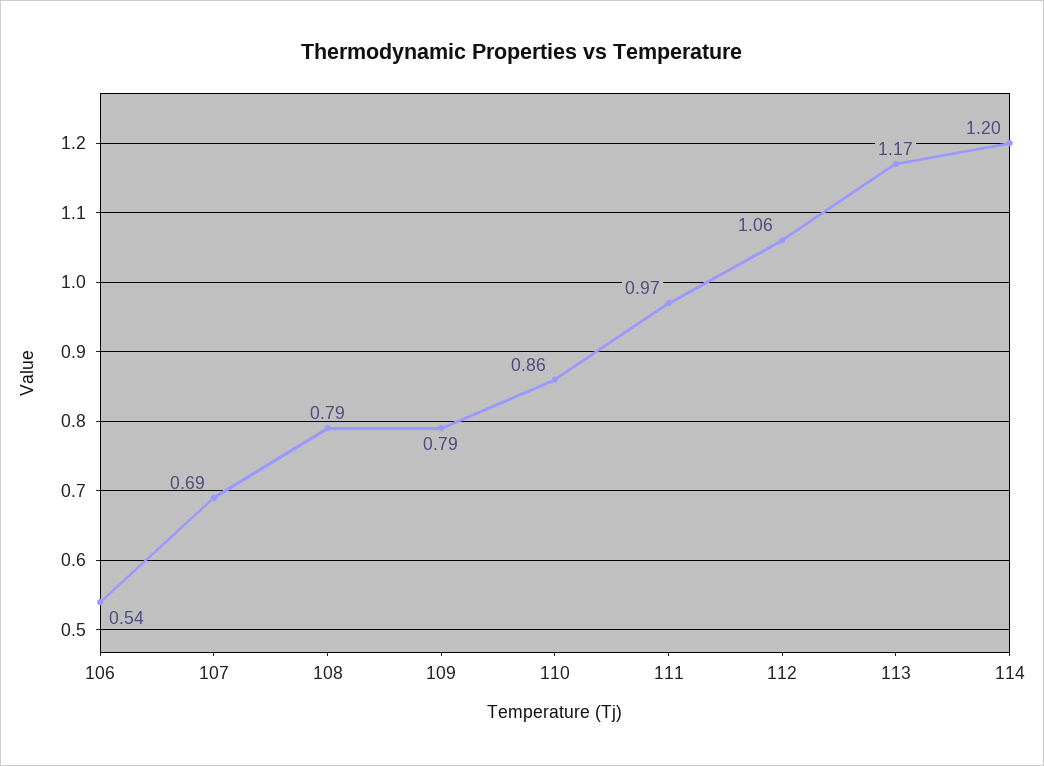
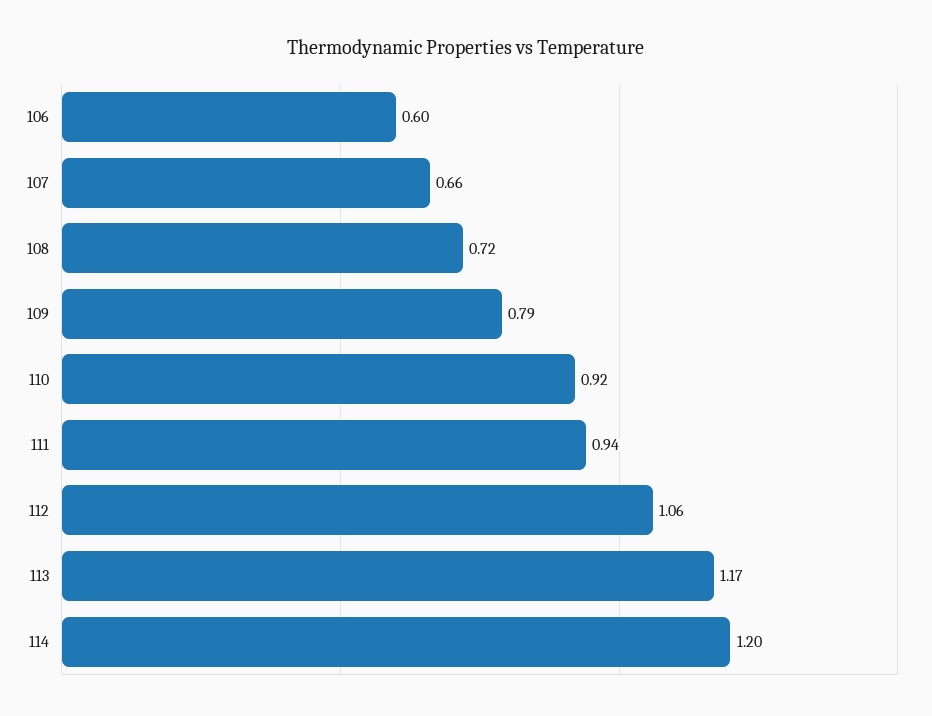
106: 0.54 -> 0.6
107: 0.69 -> 0.66
108: 0.79 -> 0.72
110: 0.86 -> 0.92
111: 0.97 -> 0.94

